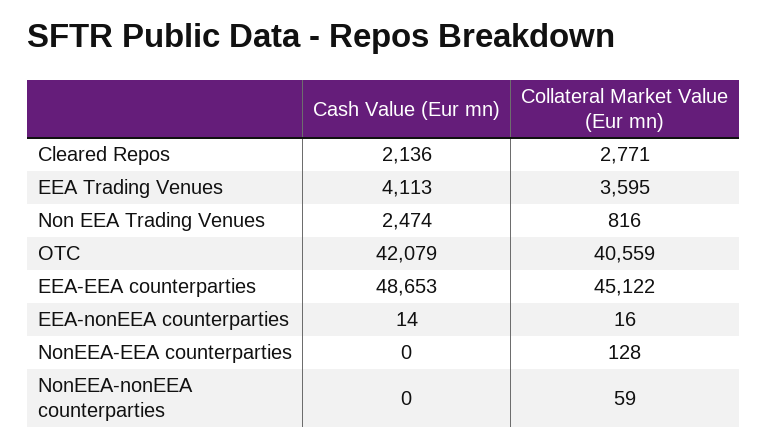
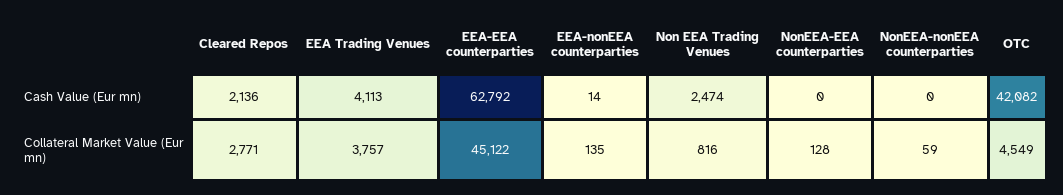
Collateral Market Value (Eur mn), EEA Trading Venues: 3595 -> 3757
Cash Value (Eur mn), OTC: 42079 -> 42082
Collateral Market Value (Eur mn), OTC: 40559 -> 4549
Cash Value (Eur mn), EEA-EEA counterparties: 48653 -> 62792
Collateral Market Value (Eur mn), EEA-nonEEA counterparties: 16 -> 135

